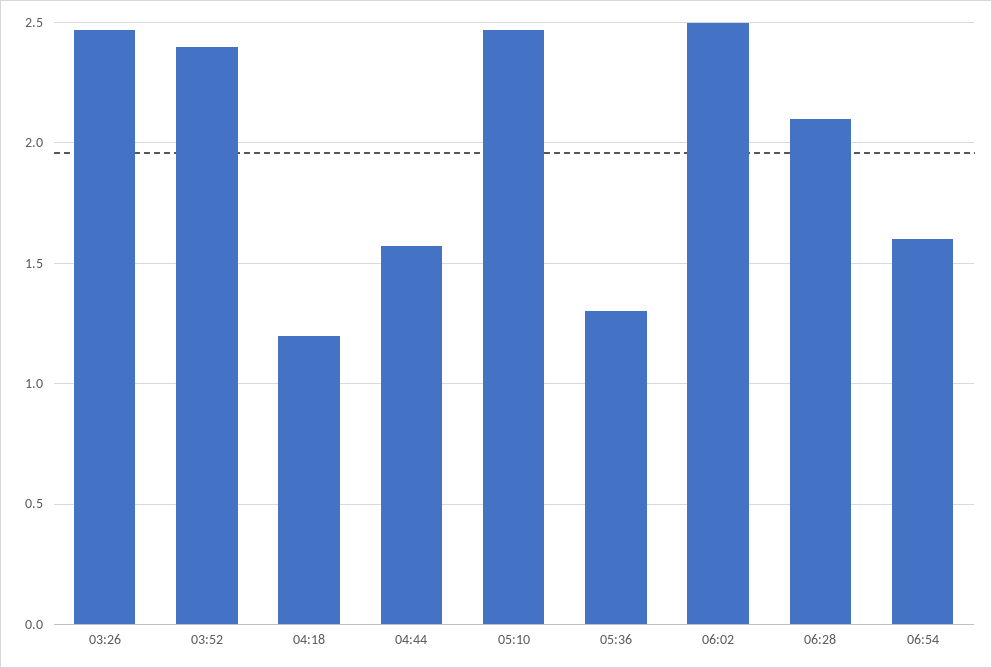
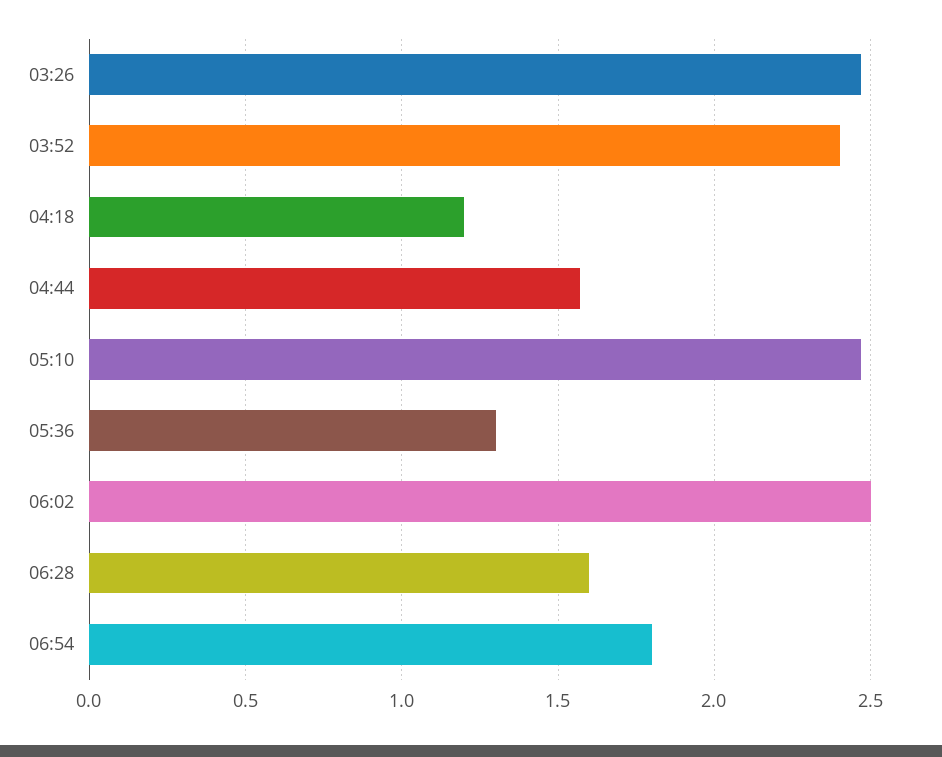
06:28: 2.1 -> 1.6
06:54: 1.6 -> 1.8

